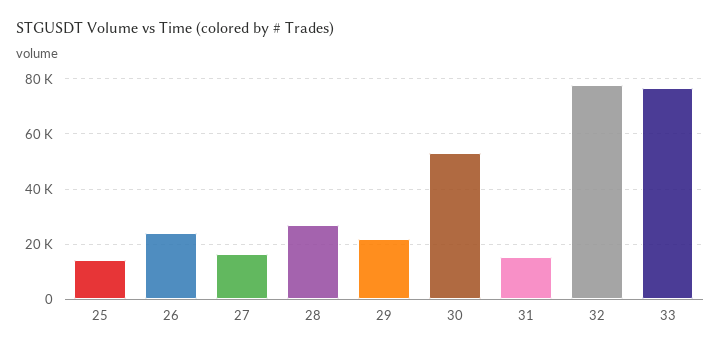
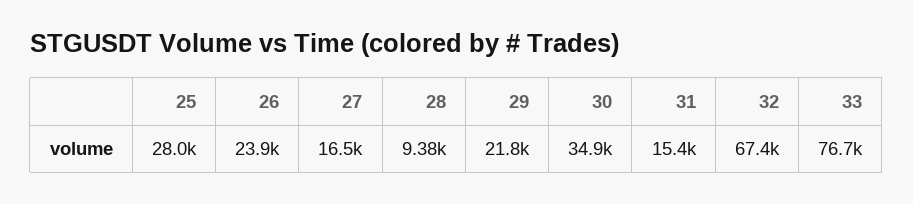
25: 15000 -> 28000
28: 27500 -> 9380
30: 52500 -> 34900
32: 77500 -> 67400

